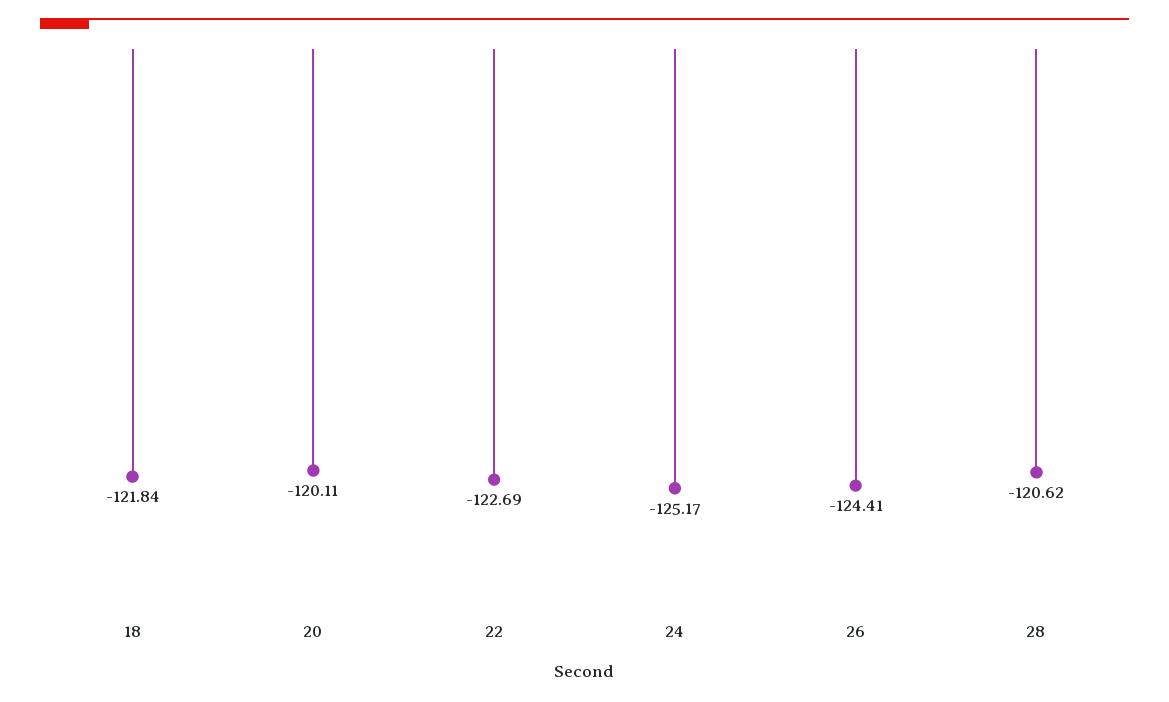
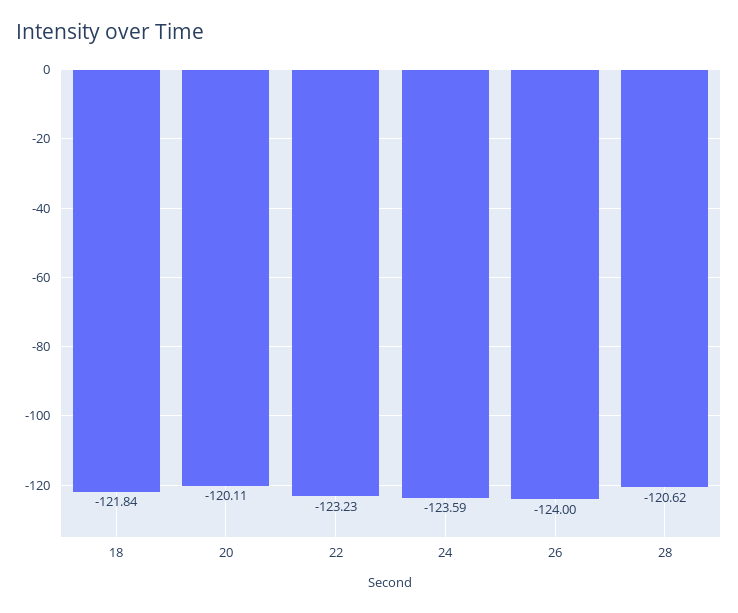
22: -122.69 -> -123.23
24: -125.17 -> -123.59
26: -124.41 -> -124

